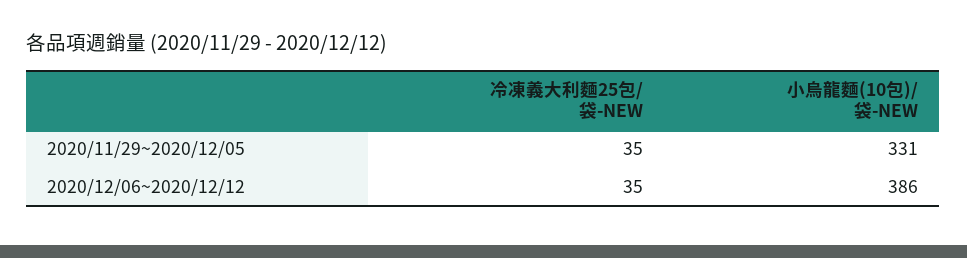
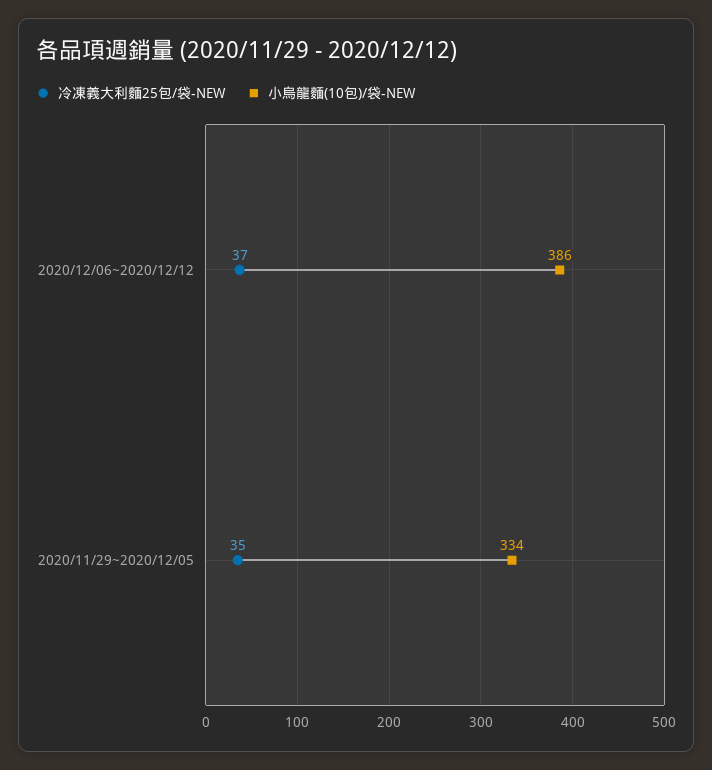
小烏龍麵(10包)/袋-NEW, 2020/11/29~2020/12/05: 331 -> 334
冷凍義大利麵25包/袋-NEW, 2020/12/06~2020/12/12: 35 -> 37

